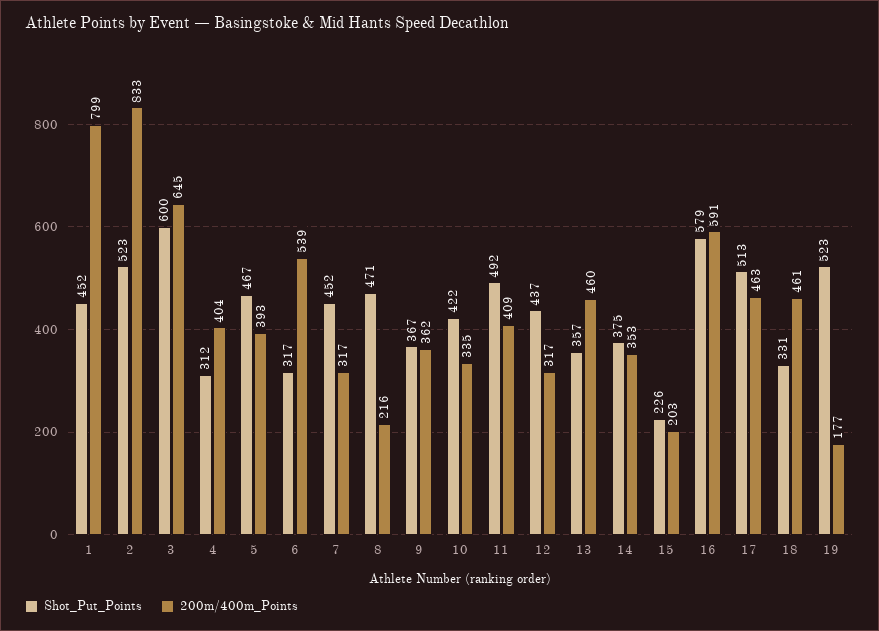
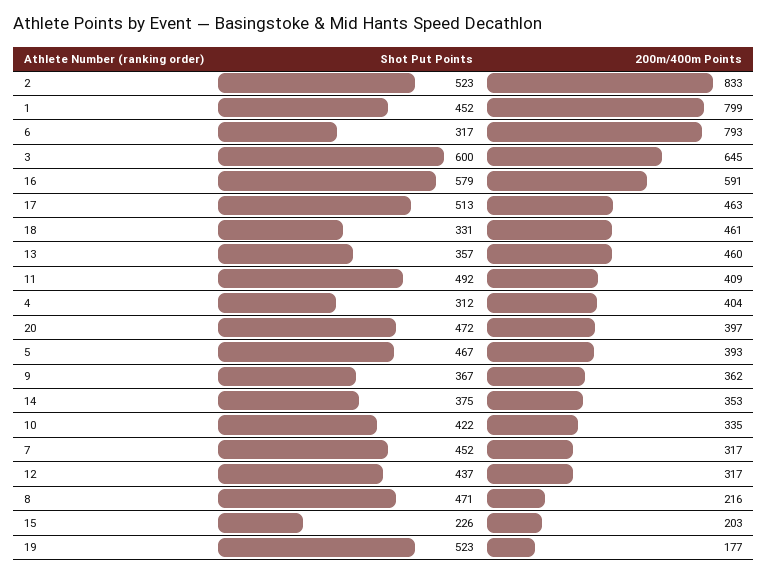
200m/400m_Points, 6: 539 -> 793
Shot_Put_Points, 20: none -> 472
200m/400m_Points, 20: none -> 397

